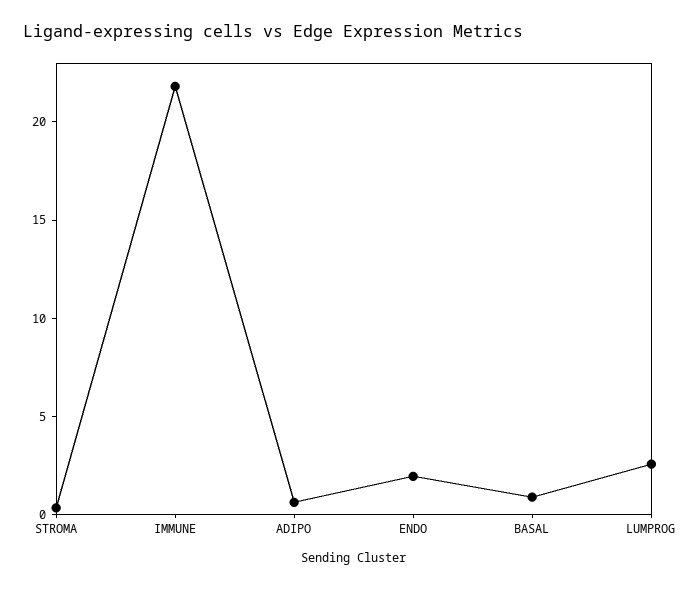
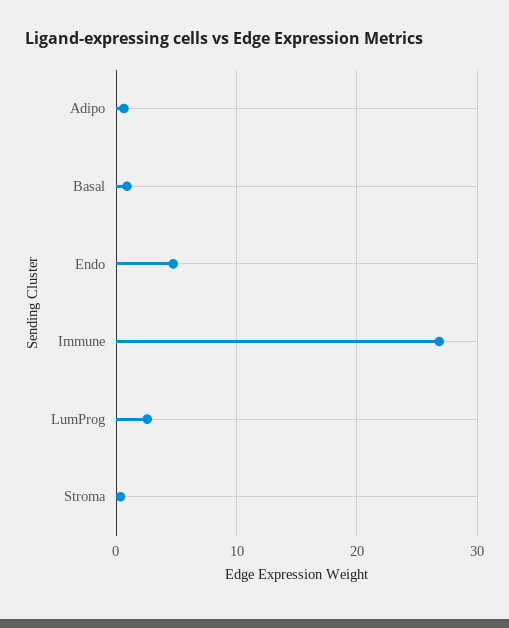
IMMUNE: 22 -> 27
ENDO: 2 -> 5

